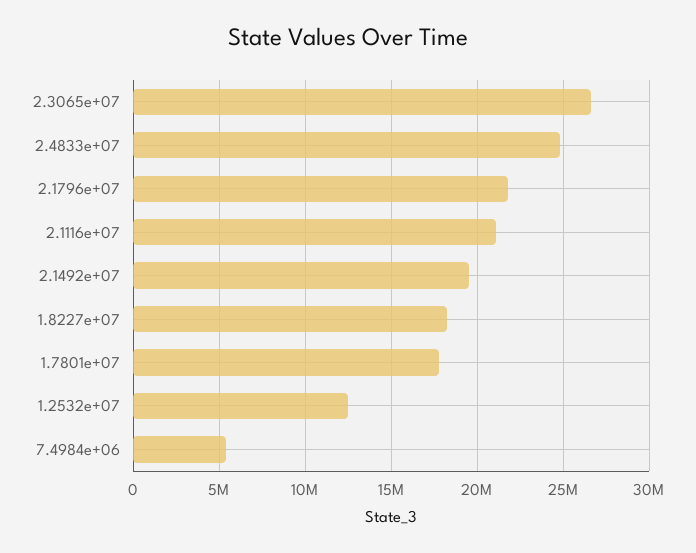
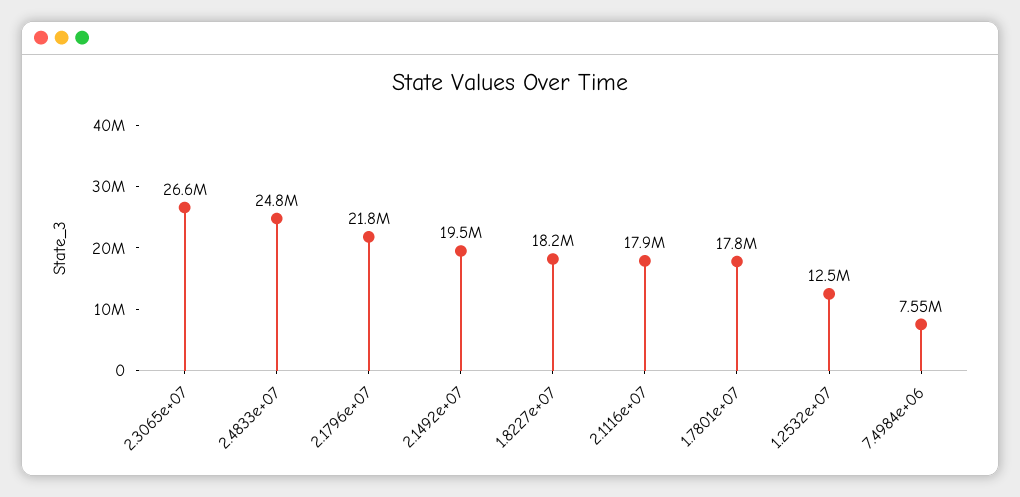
2.1116e+07: 21000000 -> 17900000
7.4984e+06: 5500000 -> 7550000

